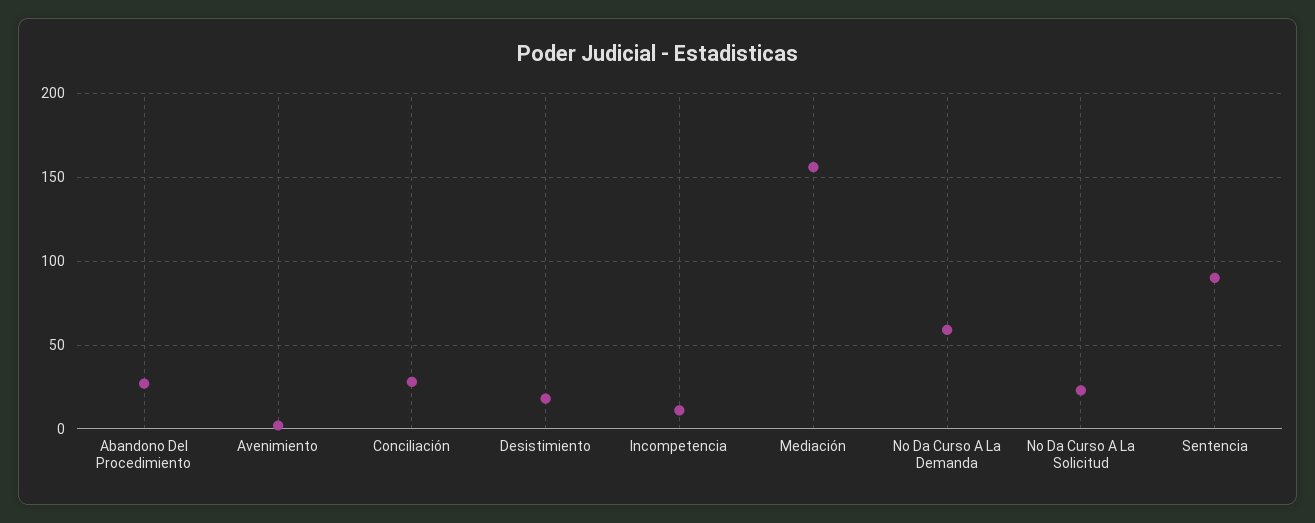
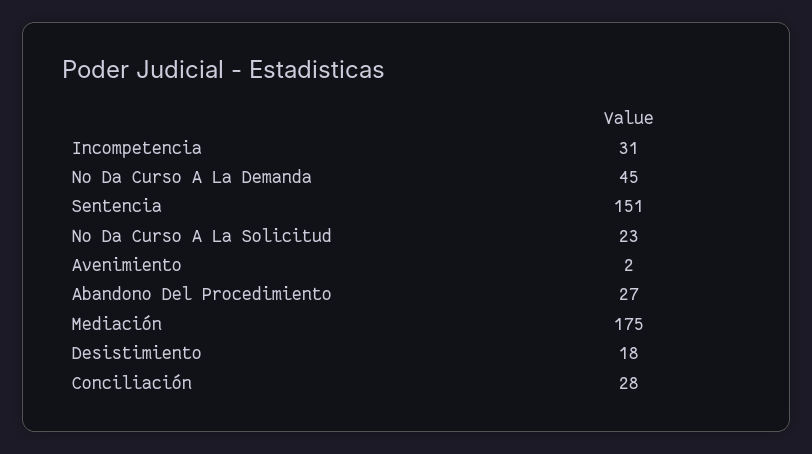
Incompetencia: 10 -> 31
Mediación: 155 -> 175
No Da Curso A La Demanda: 60 -> 45
Sentencia: 90 -> 151

